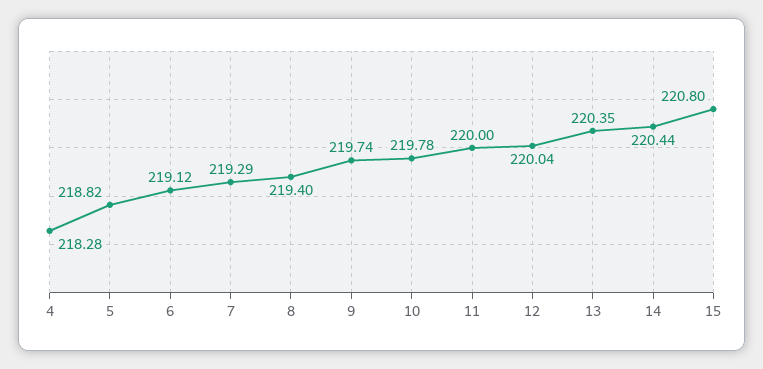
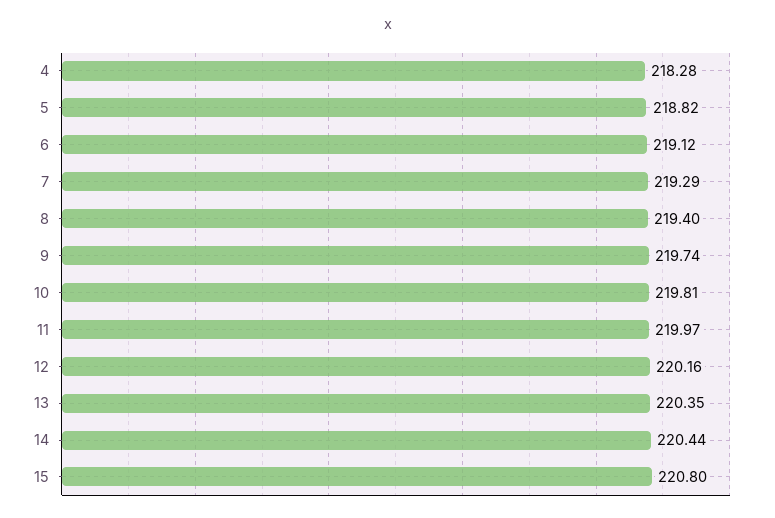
10: 219.78 -> 219.81
11: 220 -> 219.97
12: 220.04 -> 220.16

